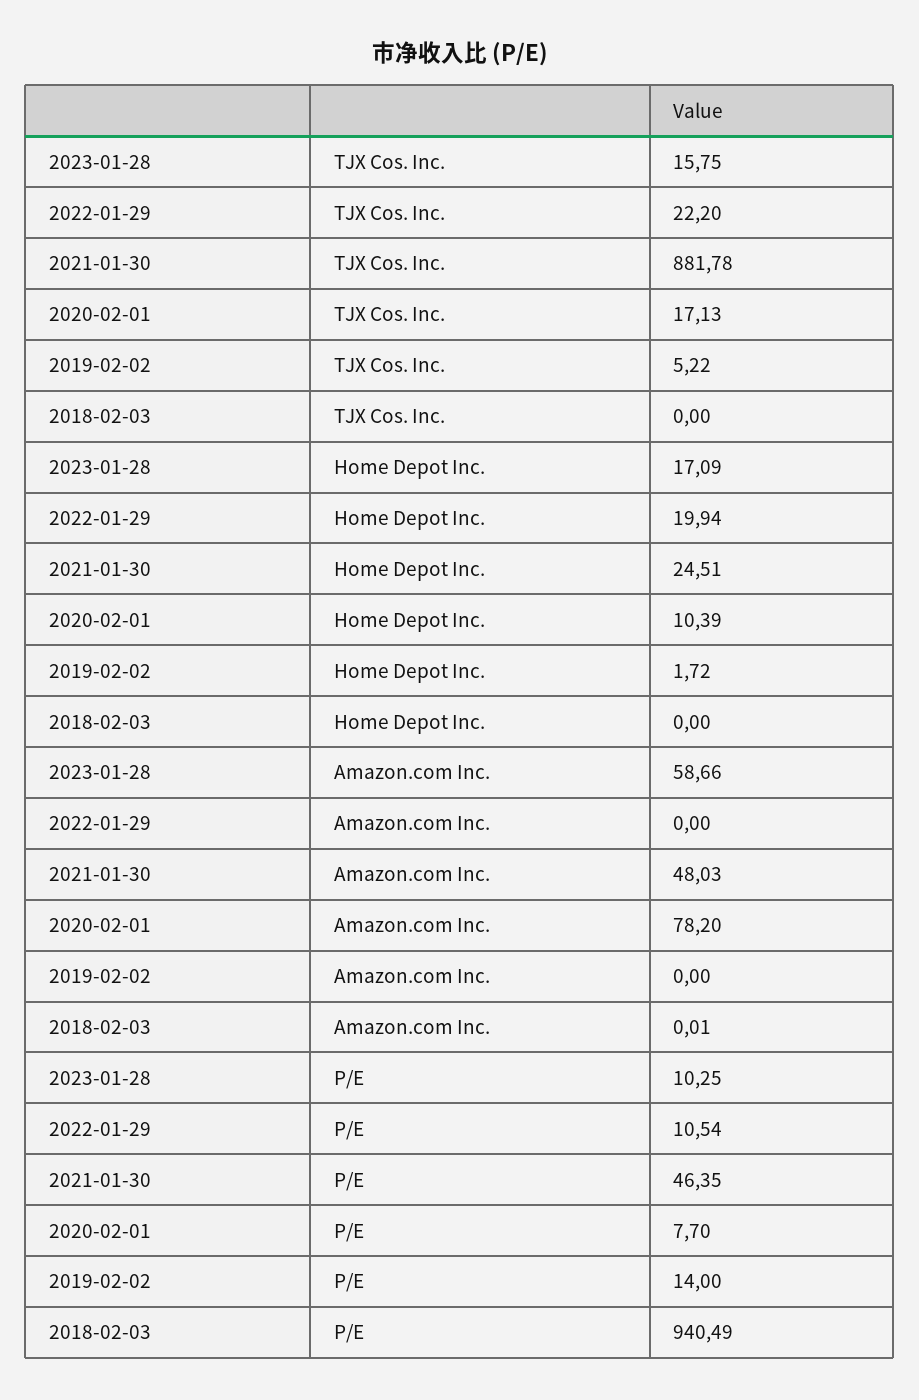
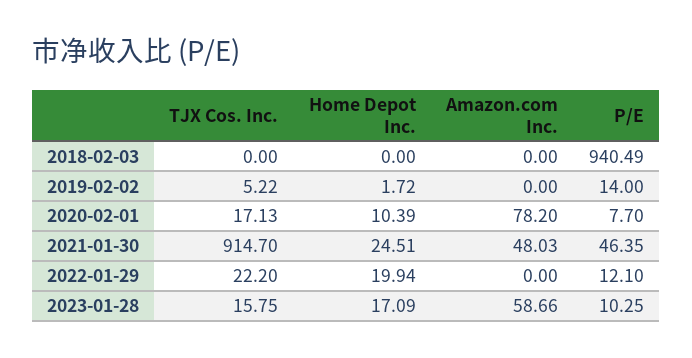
2021-01-30, TJX Cos. Inc.: 881.78 -> 914.7
2018-02-03, Amazon.com Inc.: 0.01 -> 0
2022-01-29, P/E: 10.54 -> 12.1

